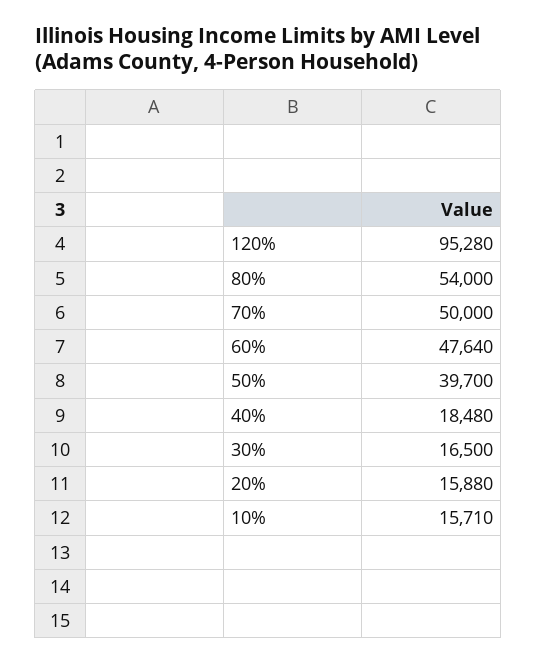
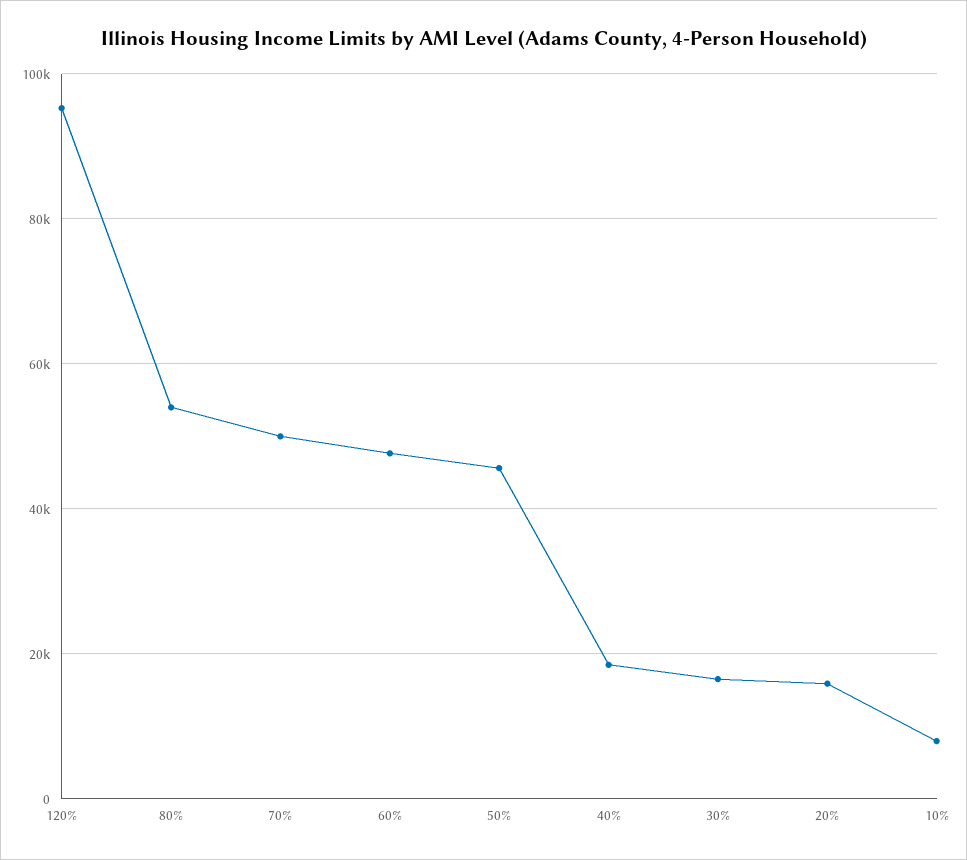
50%: 39700 -> 46000
10%: 15710 -> 8000

